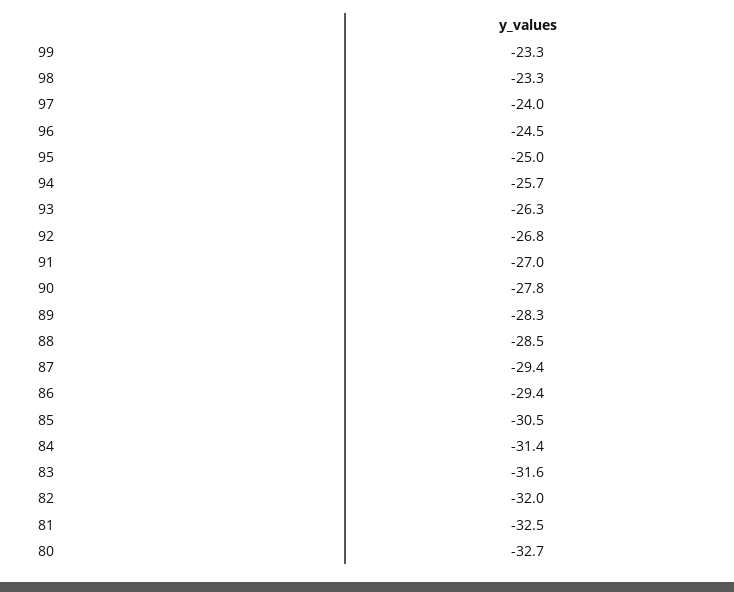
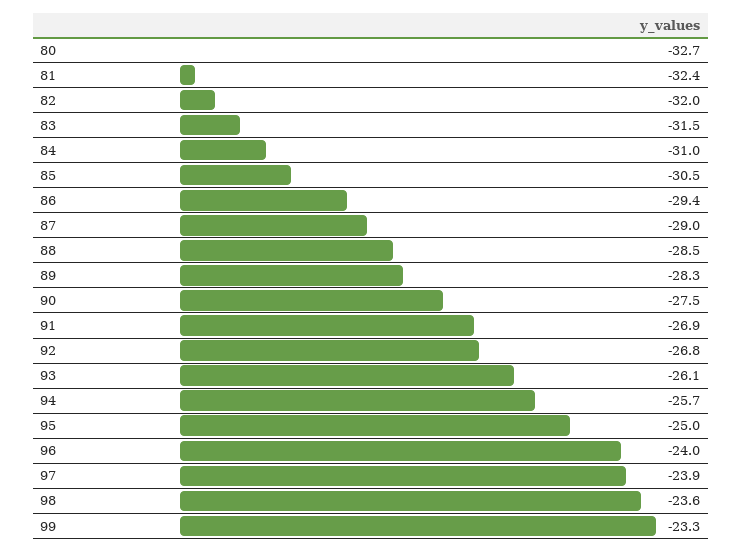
98: -23.3 -> -23.6
97: -24 -> -23.9
96: -24.5 -> -24
93: -26.3 -> -26.1
91: -27 -> -26.9
90: -27.8 -> -27.5
87: -29.4 -> -29
84: -31.4 -> -31
83: -31.6 -> -31.5
81: -32.5 -> -32.4

